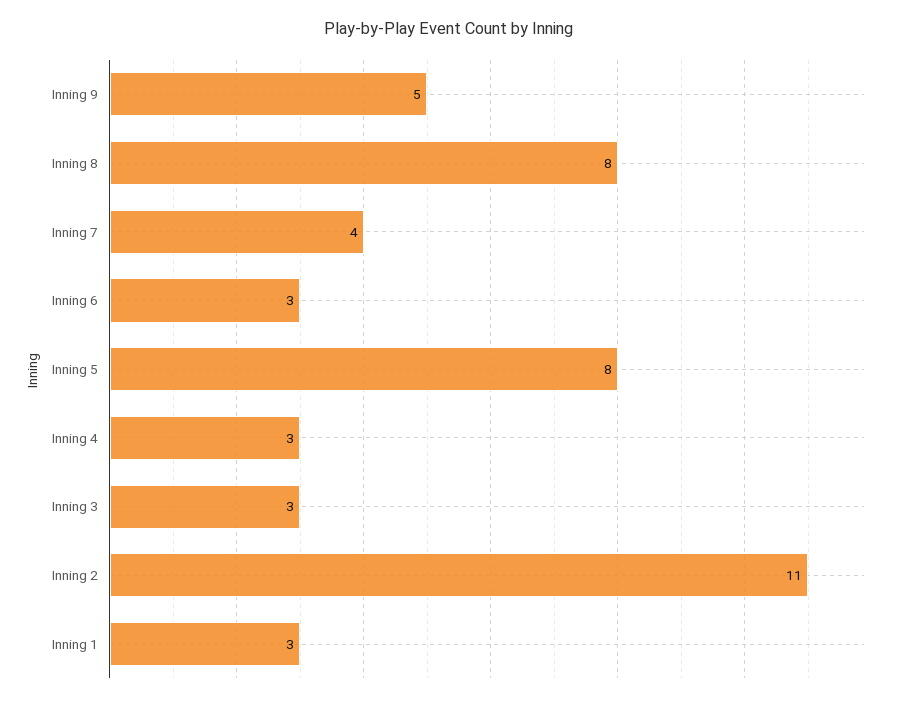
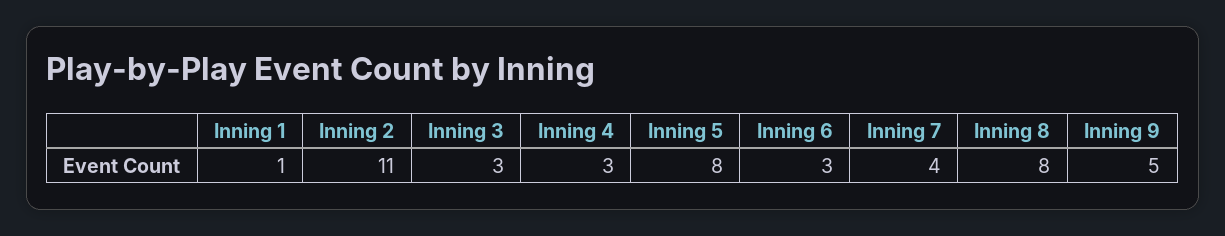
Inning 1: 3 -> 1

